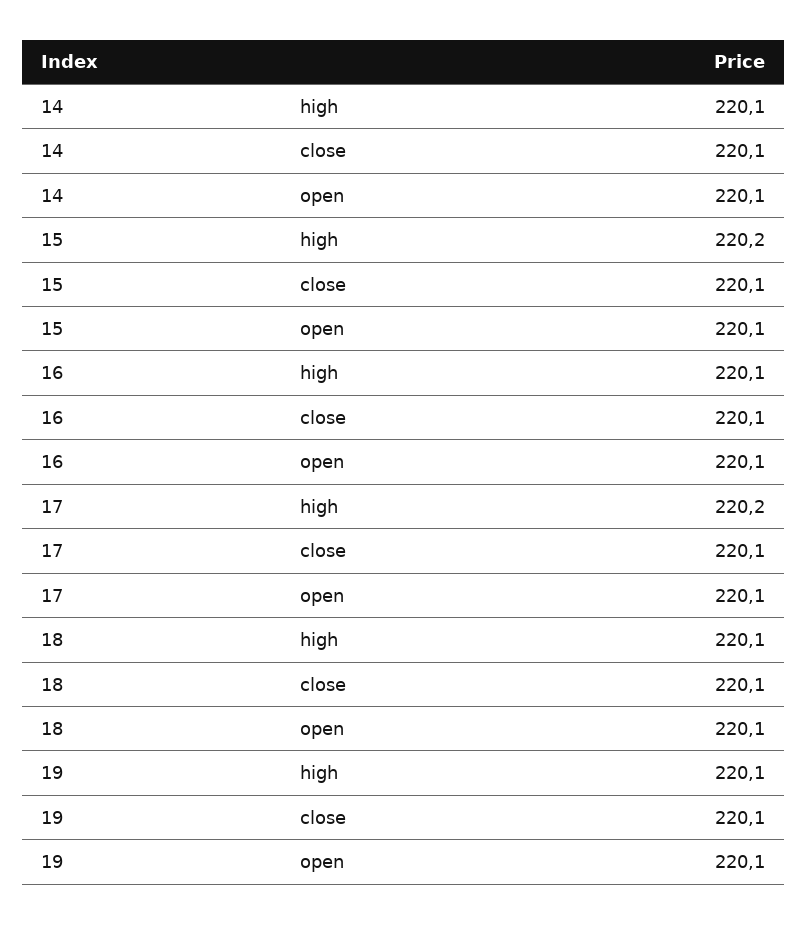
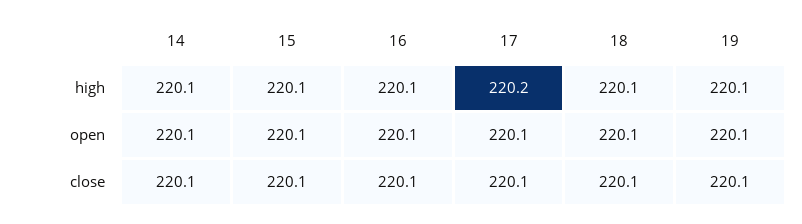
15, high: 220.2 -> 220.1

